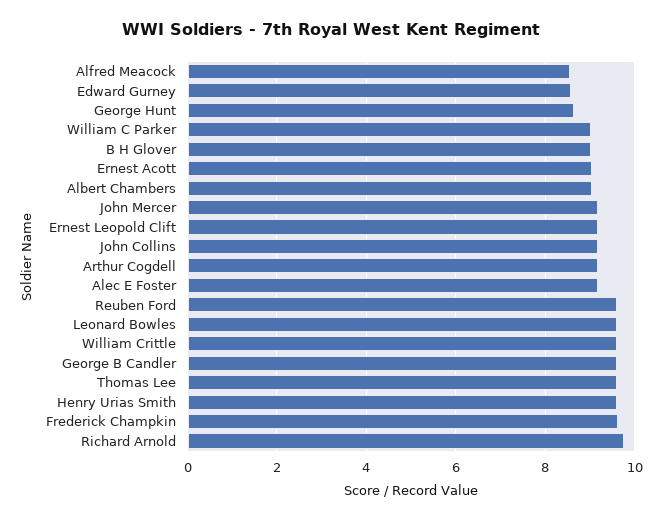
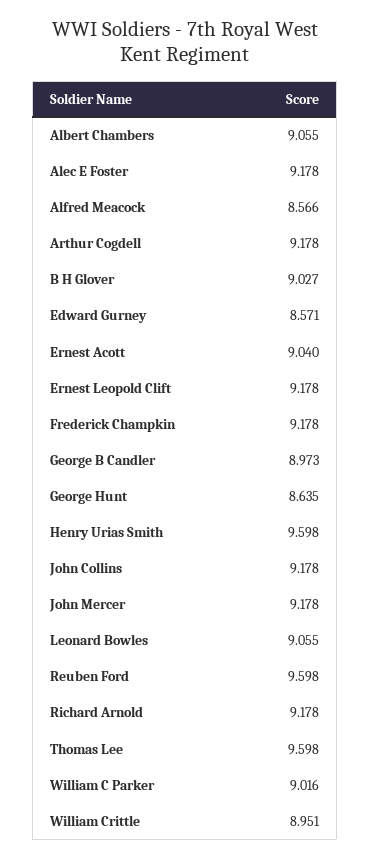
Leonard Bowles: 9.6 -> 9.055
William Crittle: 9.6 -> 8.951
George B Candler: 9.6 -> 8.973
Frederick Champkin: 9.6 -> 9.178
Richard Arnold: 9.8 -> 9.178

